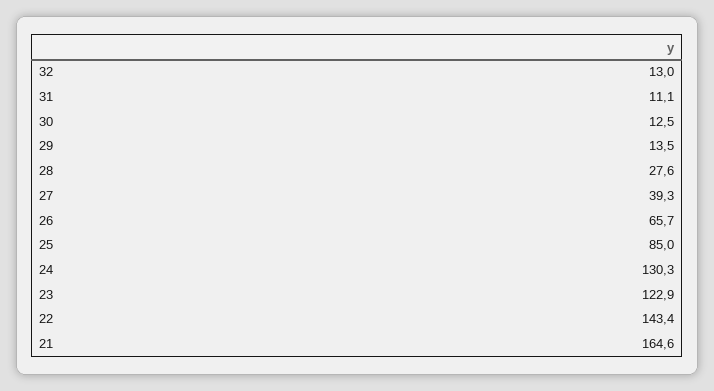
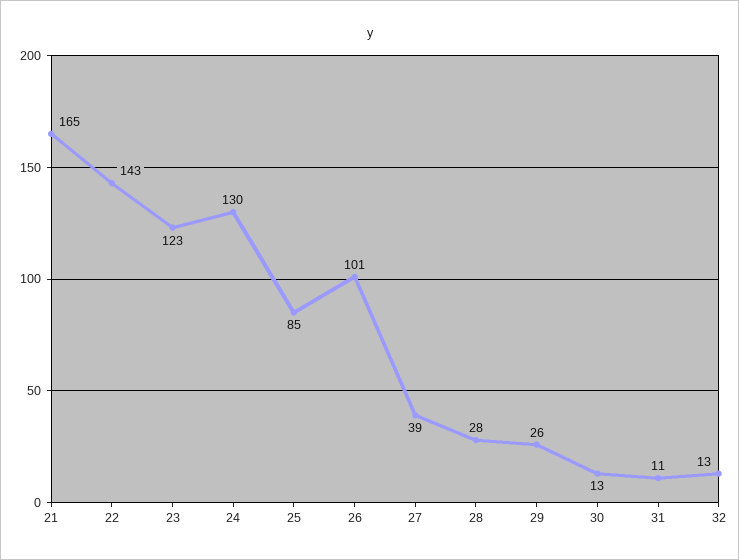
29: 13.5 -> 26
26: 65.7 -> 101

